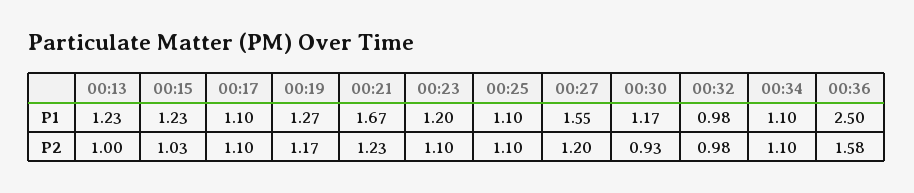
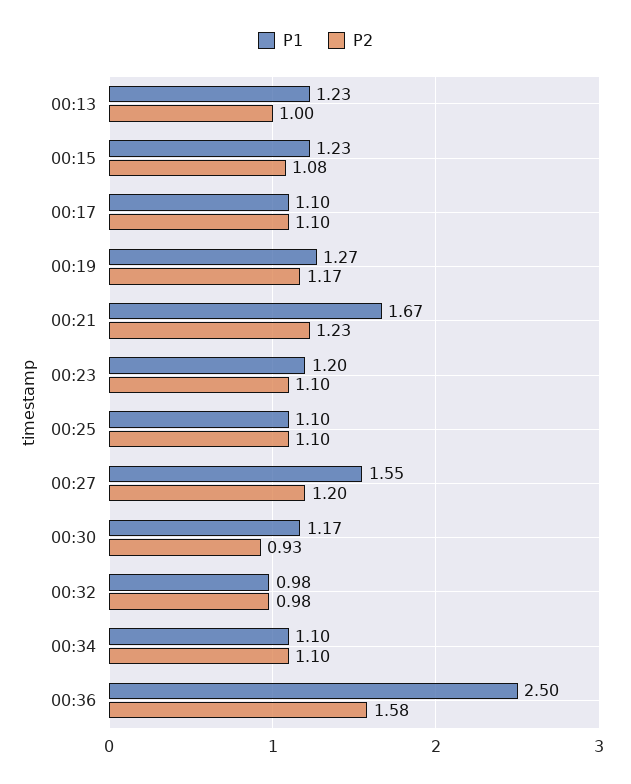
P2, 00:15: 1.03 -> 1.08

